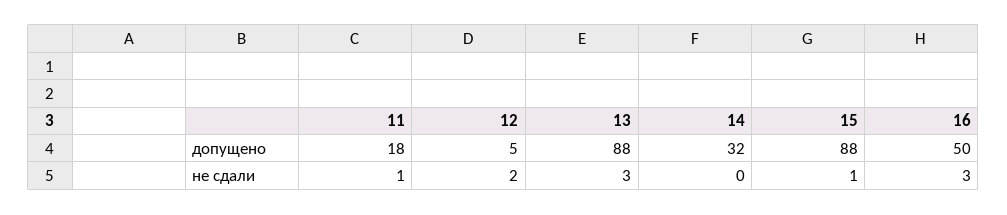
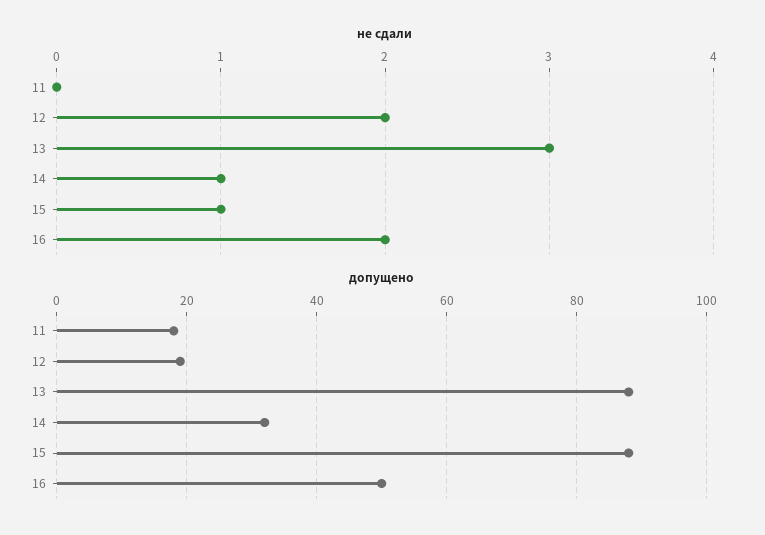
допущено, 12: 5 -> 20
не сдали, 11: 1 -> 0
не сдали, 14: 0 -> 1
не сдали, 16: 3 -> 2

